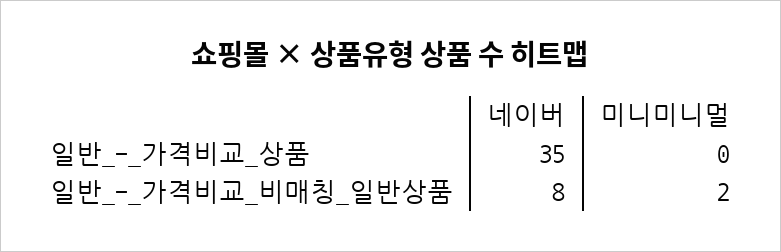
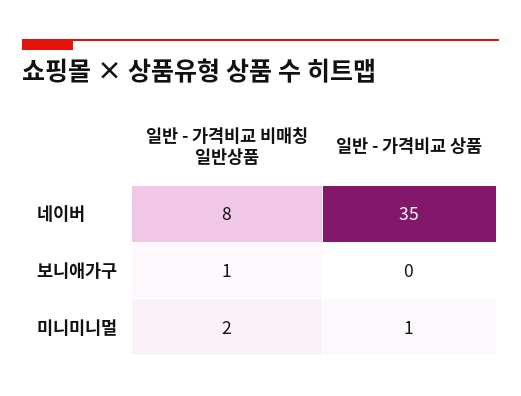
미니미니멀, 일반_-_가격비교_상품: 0 -> 1
보니애가구, 일반_-_가격비교_비매칭_일반상품: none -> 1
보니애가구, 일반_-_가격비교_상품: none -> 0

